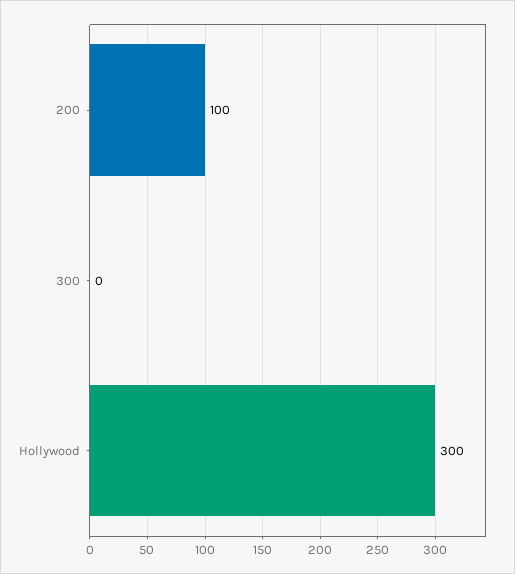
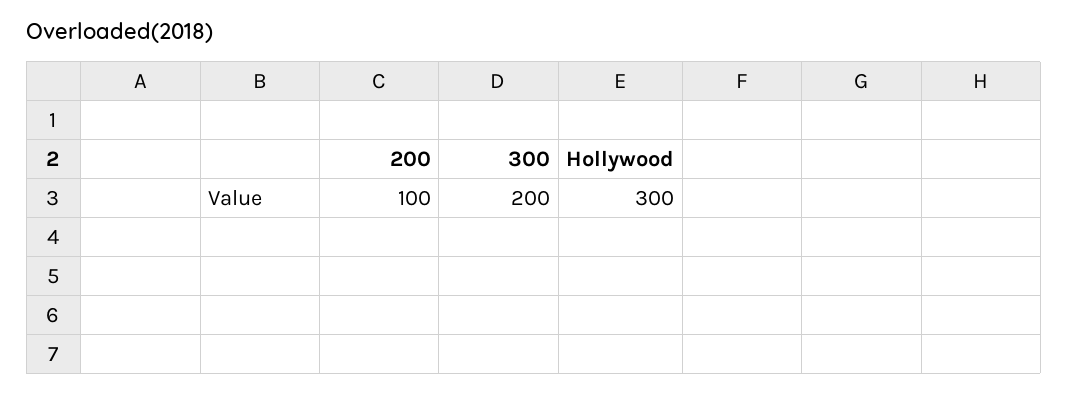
300: 0 -> 200

